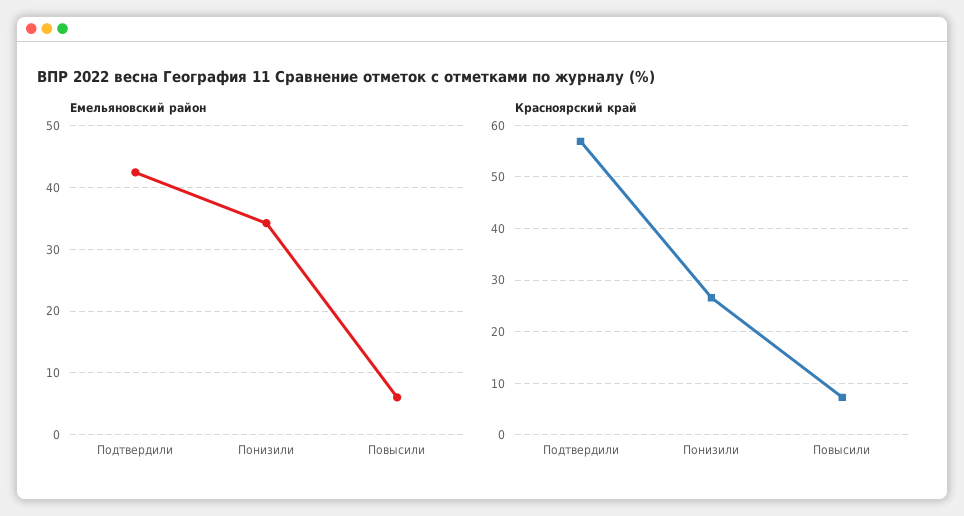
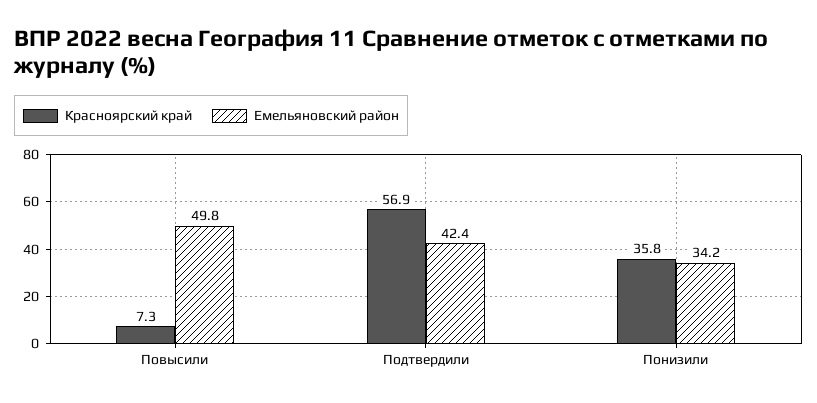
Емельяновский район, Повысили: 6 -> 49.8
Красноярский край, Понизили: 26 -> 35.8

